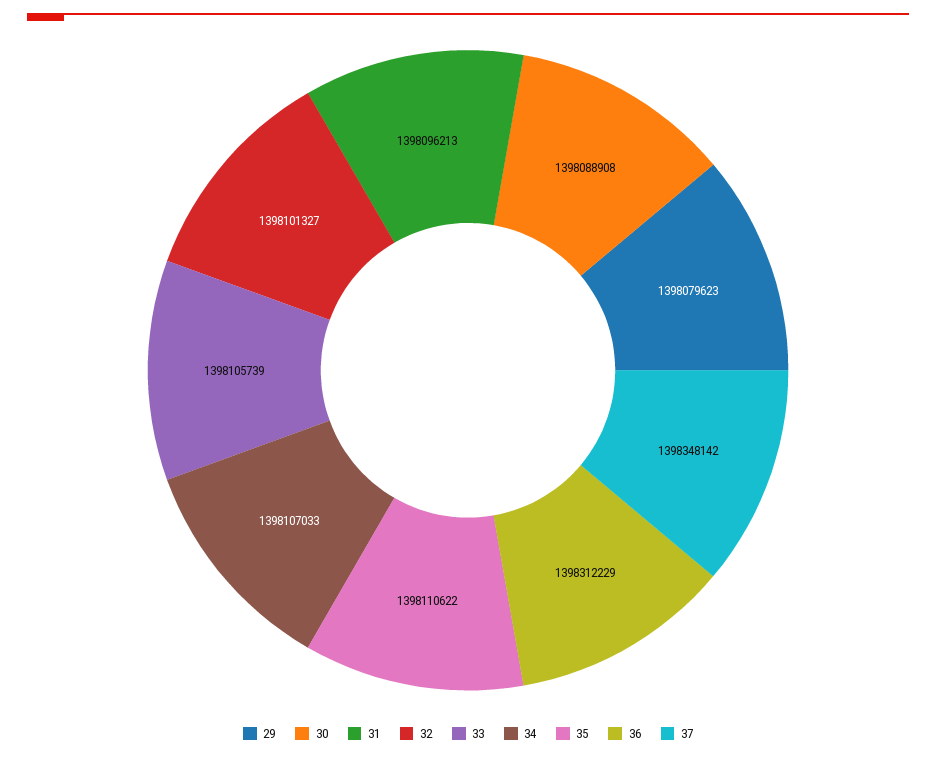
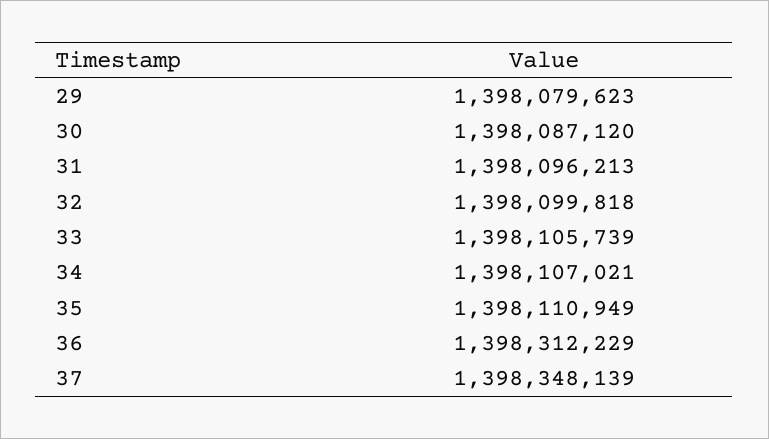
30: 1398088908 -> 1398087120
32: 1398101327 -> 1398099818
34: 1398107033 -> 1398107021
35: 1398110622 -> 1398110949
37: 1398348142 -> 1398348139

